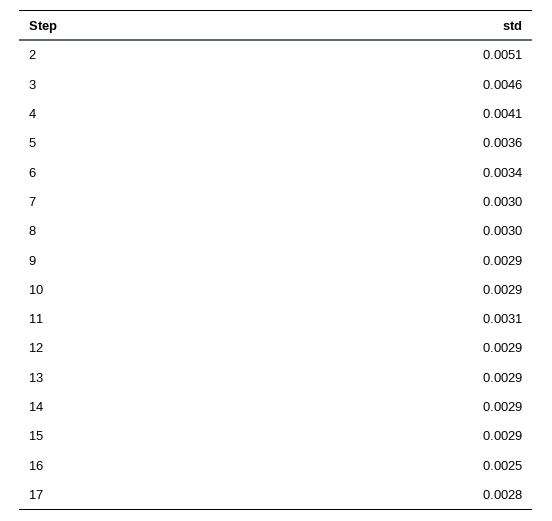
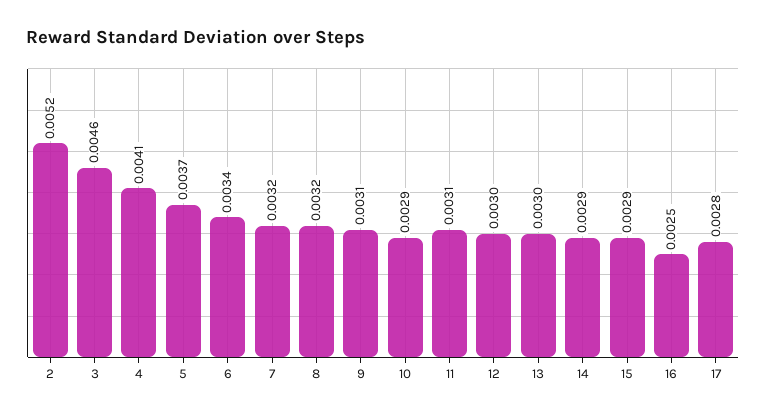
2: 0.0051 -> 0.0052
5: 0.0036 -> 0.0037
7: 0.003 -> 0.0032
8: 0.003 -> 0.0032
9: 0.0029 -> 0.0031
12: 0.0029 -> 0.003
13: 0.0029 -> 0.003

